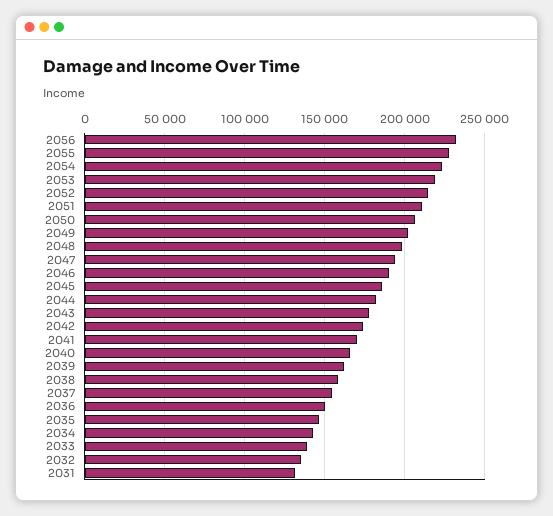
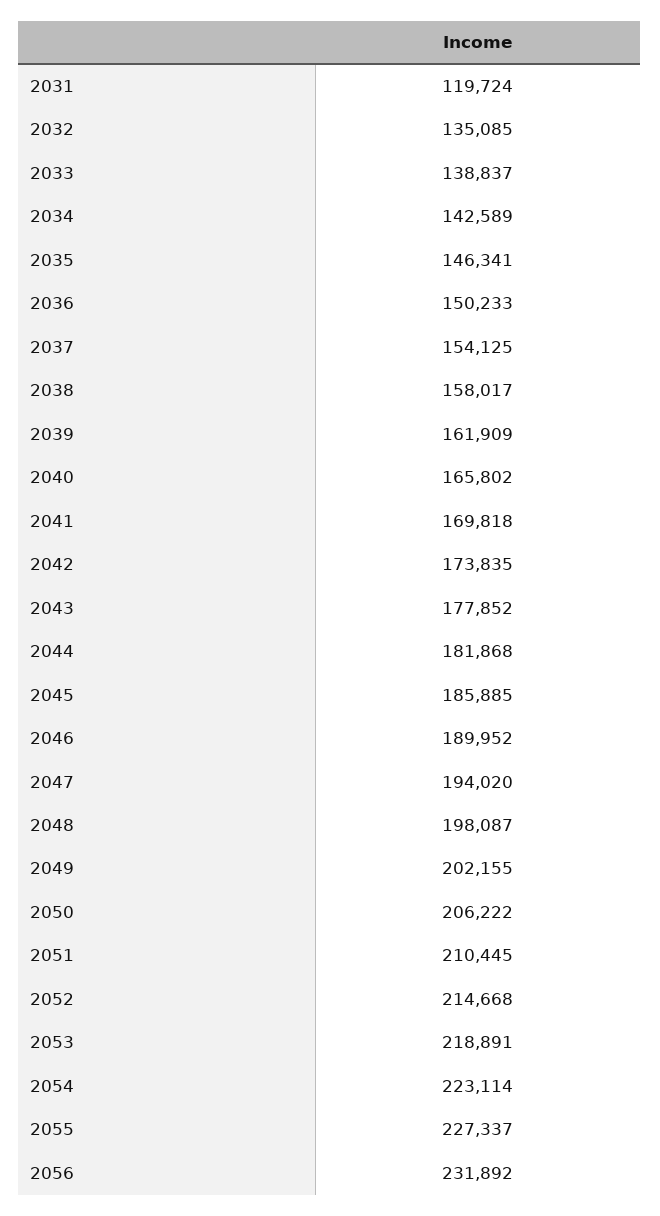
2031: 130000 -> 119724

